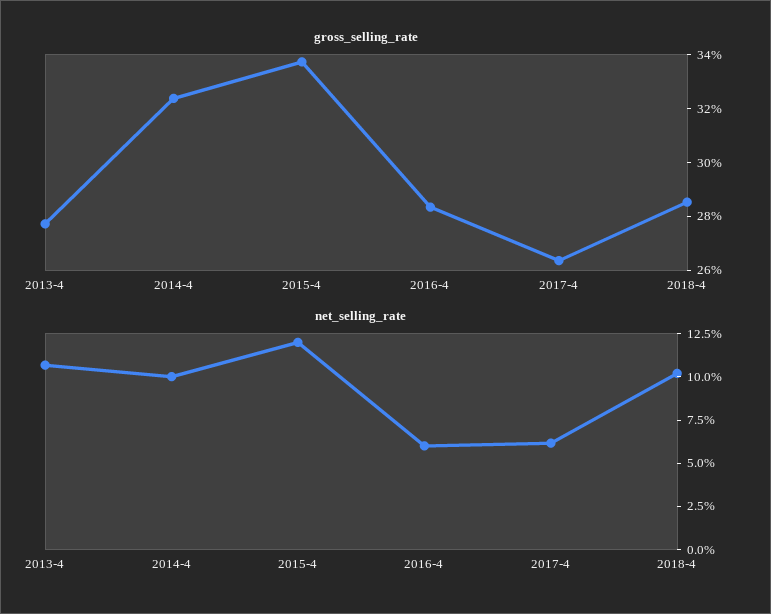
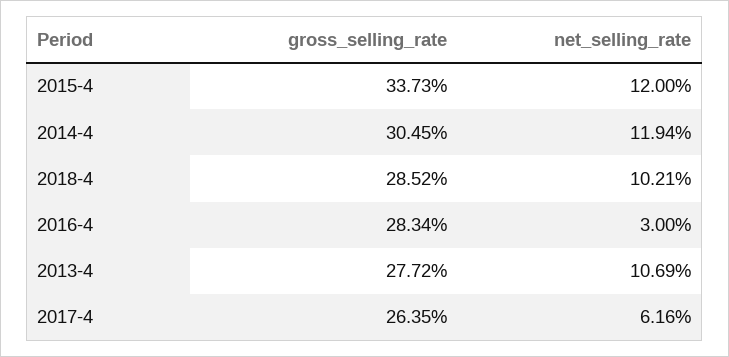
gross_selling_rate, 2014-4: 32.5 -> 30.45
net_selling_rate, 2014-4: 10 -> 11.94
net_selling_rate, 2016-4: 6 -> 3

